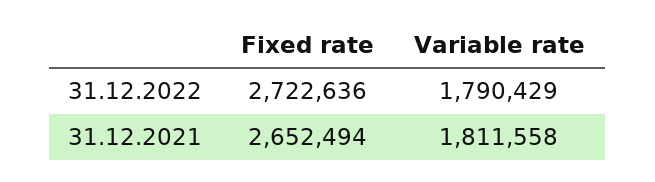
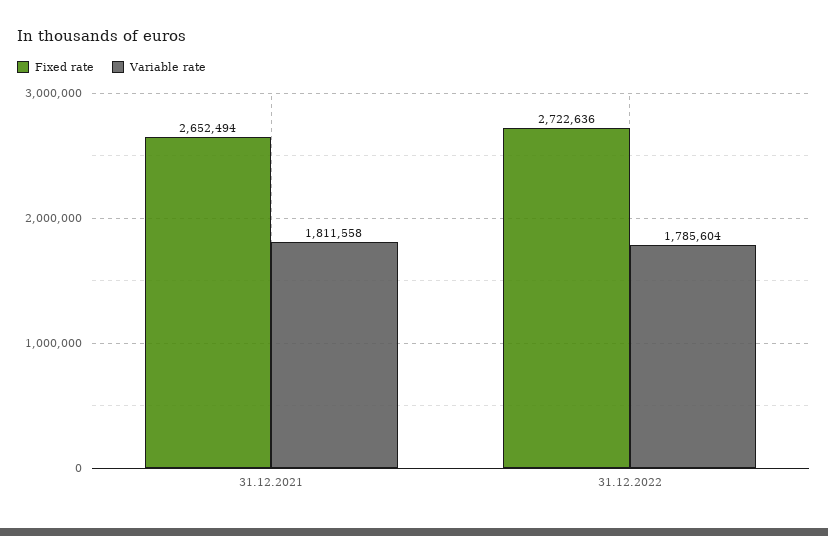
Variable rate, 31.12.2022: 1790429 -> 1785604

